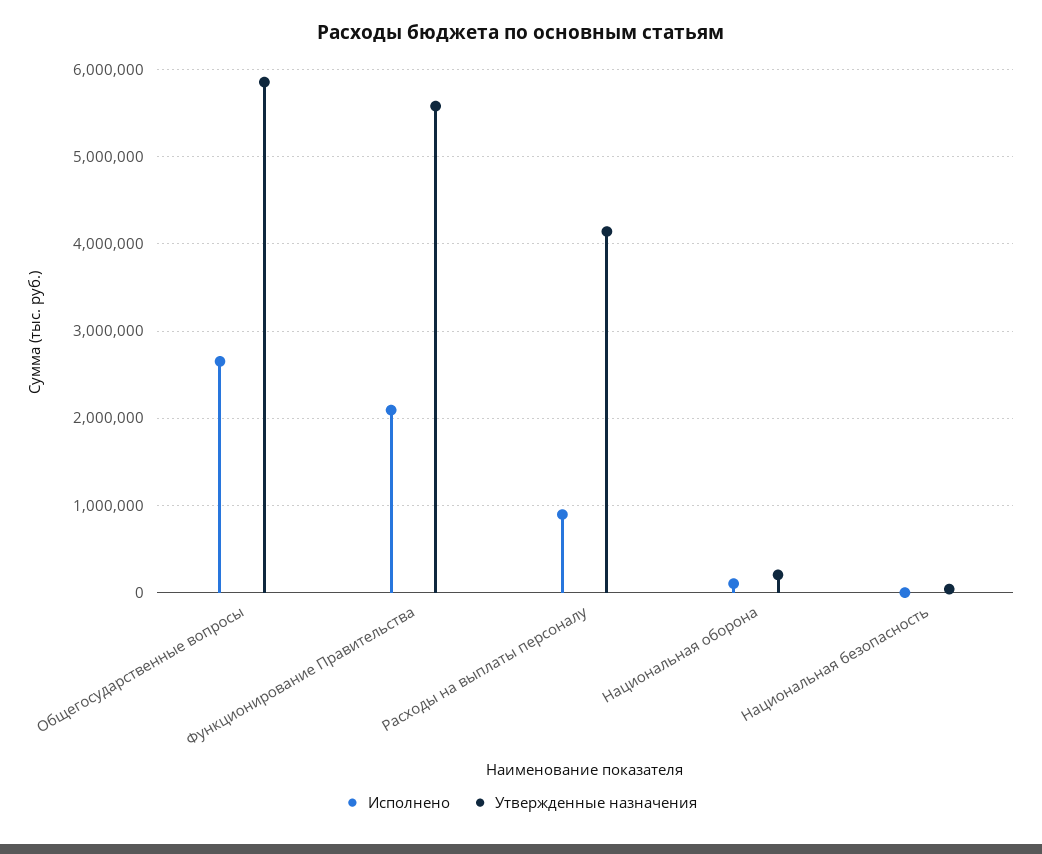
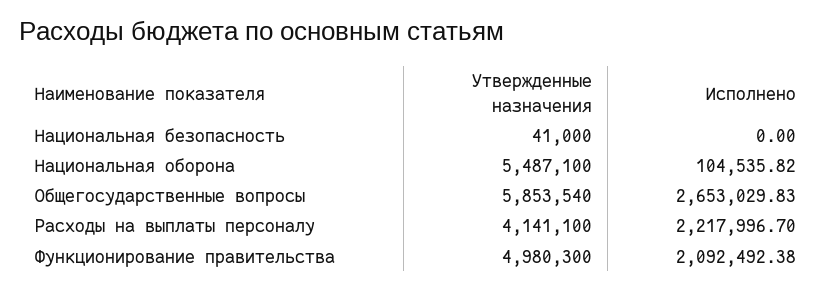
Утвержденные назначения, Функционирование Правительства: 5600000 -> 4980300
Исполнено, Расходы на выплаты персоналу: 900000 -> 2217996.7
Утвержденные назначения, Национальная оборона: 200000 -> 5487100

